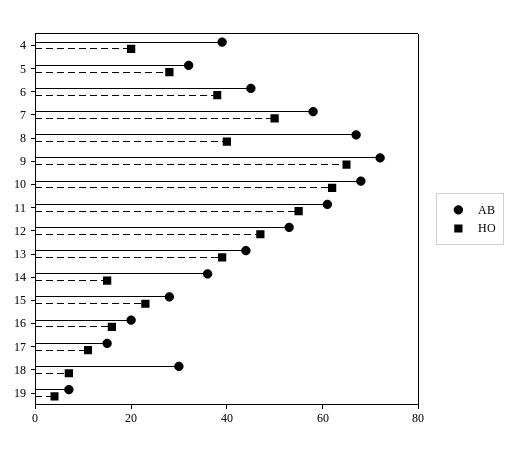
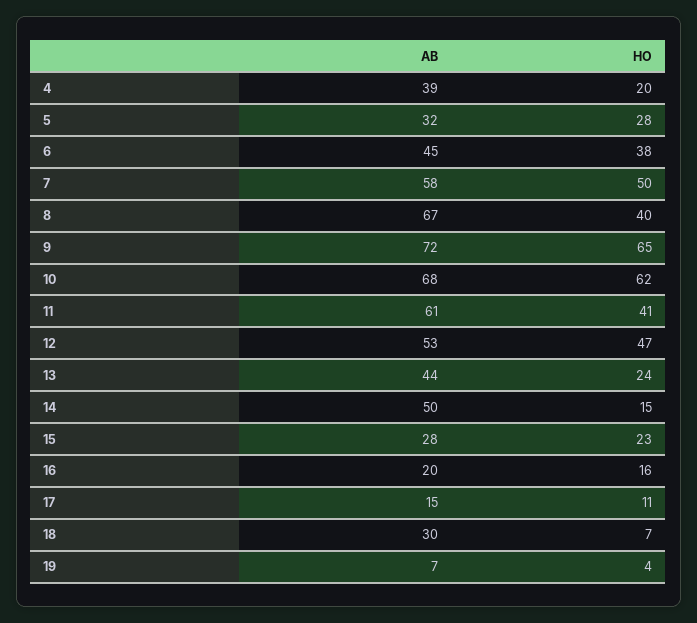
HO, 11: 55 -> 41
HO, 13: 40 -> 24
AB, 14: 35 -> 50

